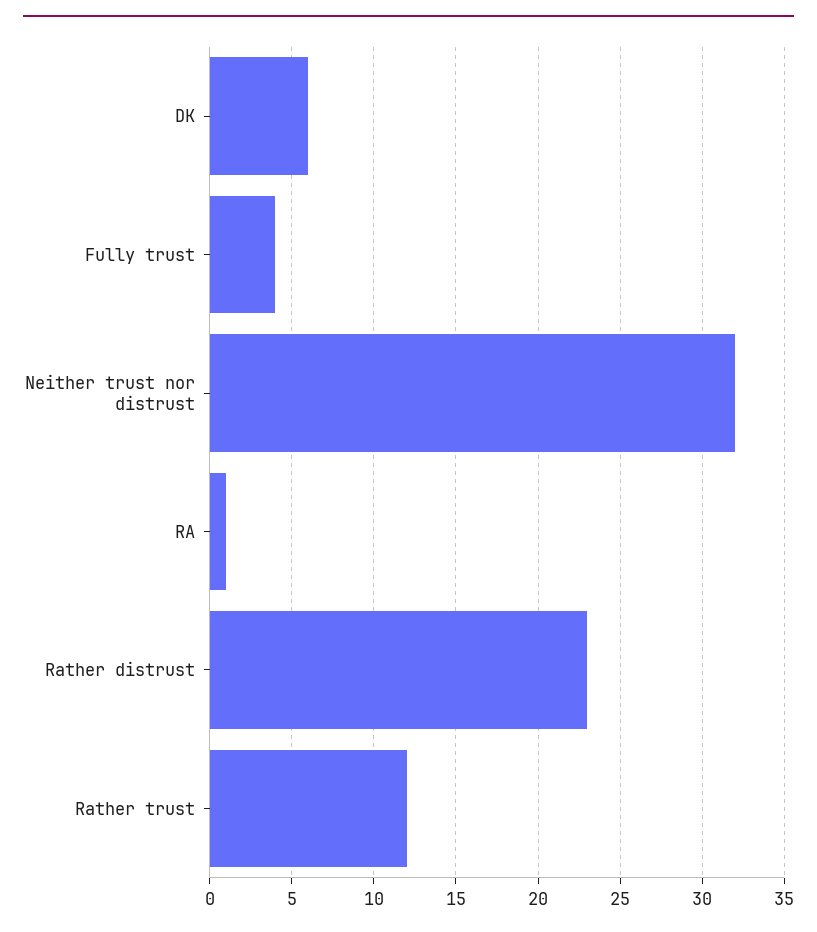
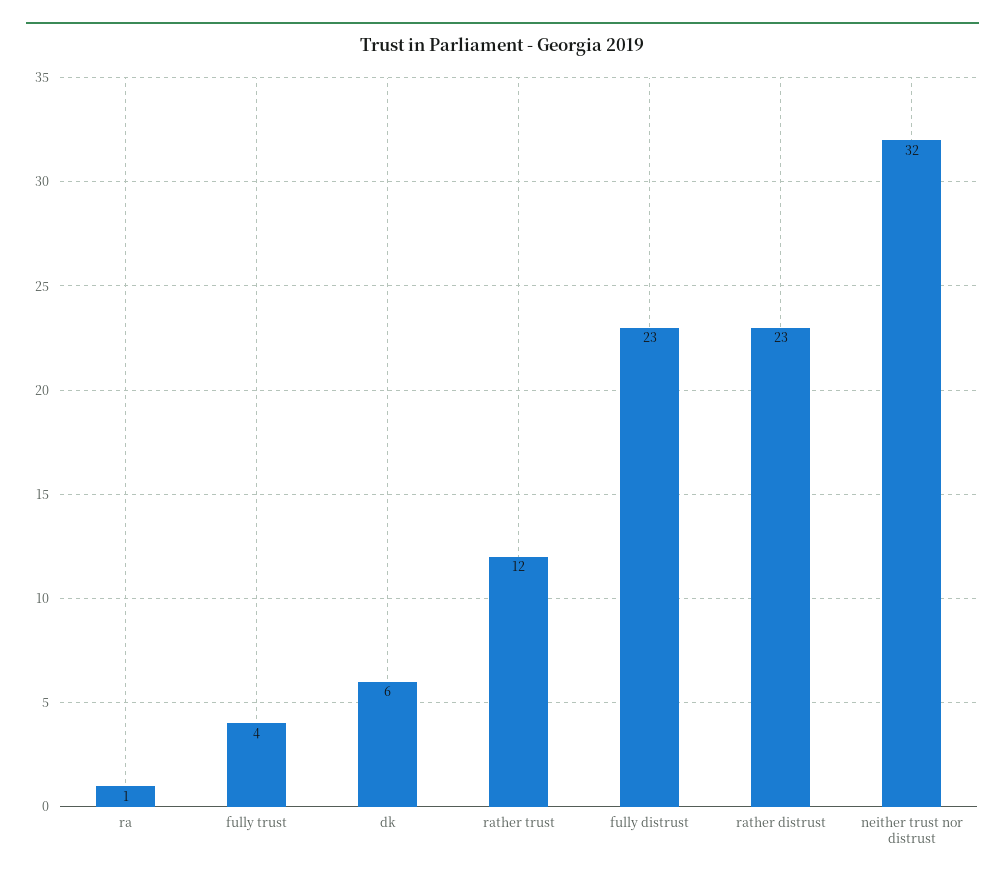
fully distrust: none -> 23

